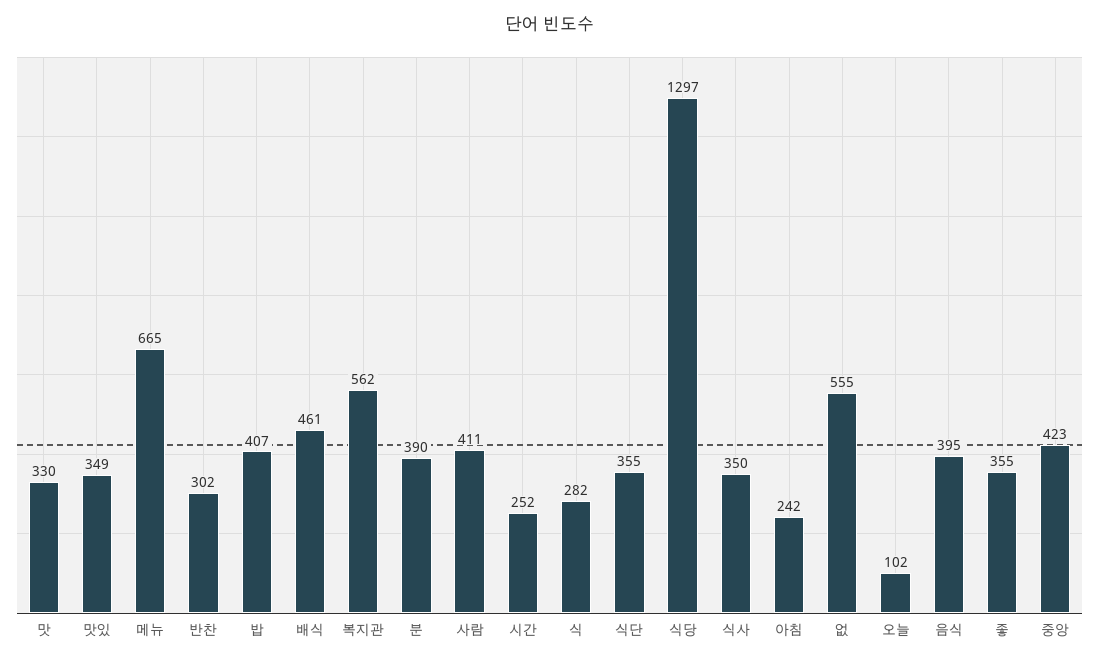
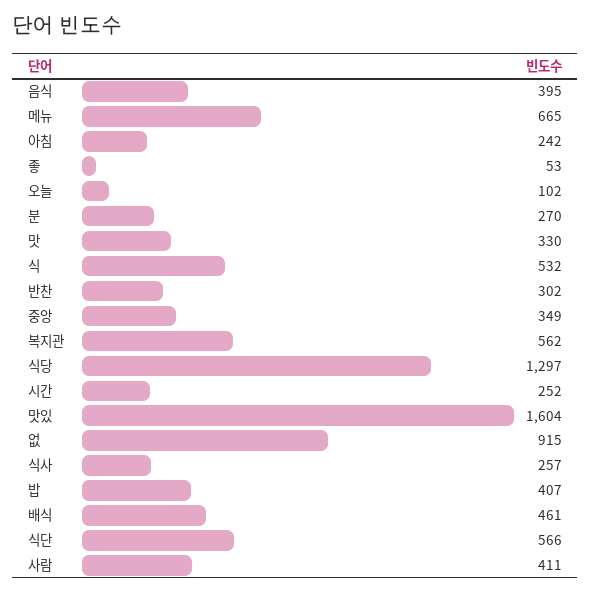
맛있: 349 -> 1604
분: 390 -> 270
식: 282 -> 532
식단: 355 -> 566
식사: 350 -> 257
없: 555 -> 915
좋: 355 -> 53
중앙: 423 -> 349

